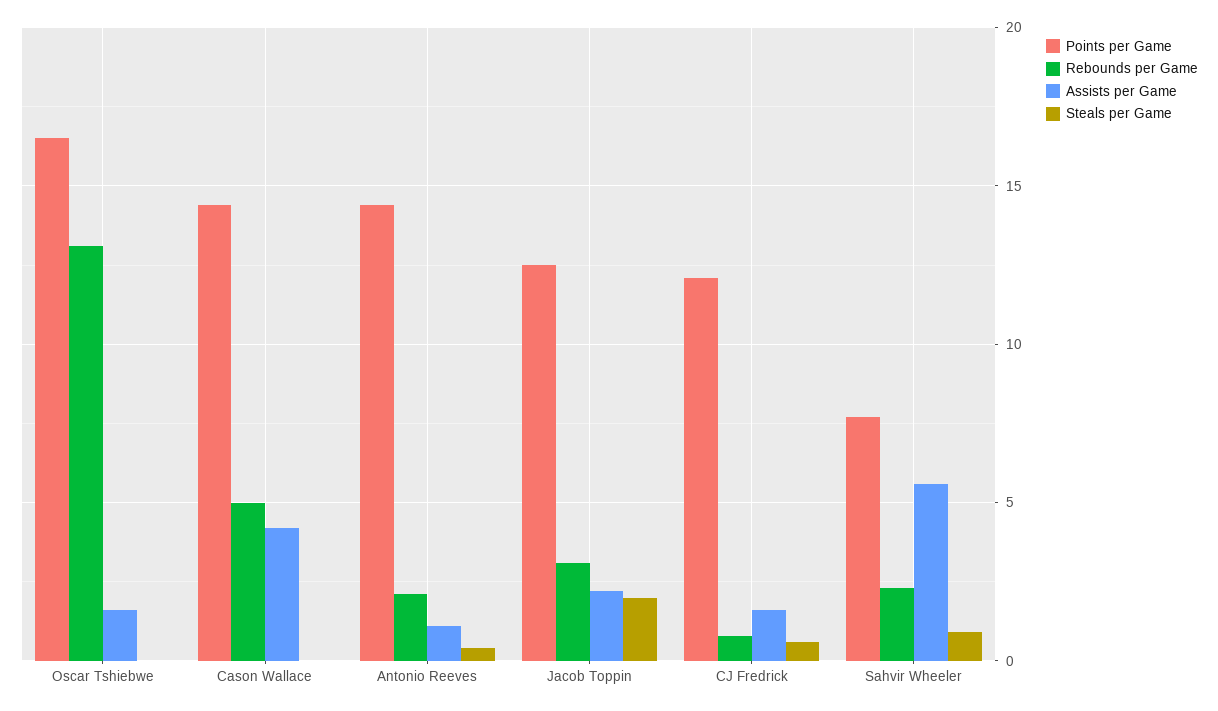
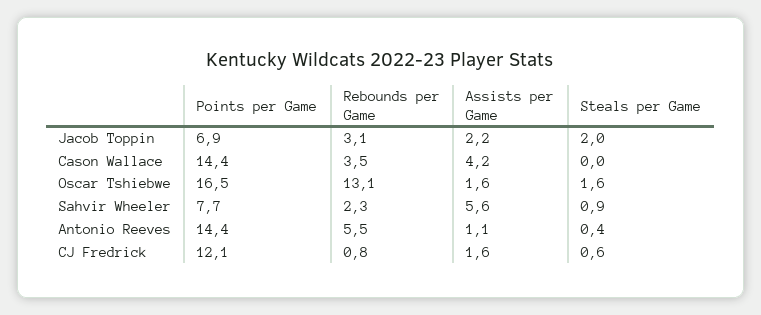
Steals per Game, Oscar Tshiebwe: 0 -> 1.6
Rebounds per Game, Cason Wallace: 5 -> 3.5
Rebounds per Game, Antonio Reeves: 2 -> 5.5
Points per Game, Jacob Toppin: 12.5 -> 6.9

